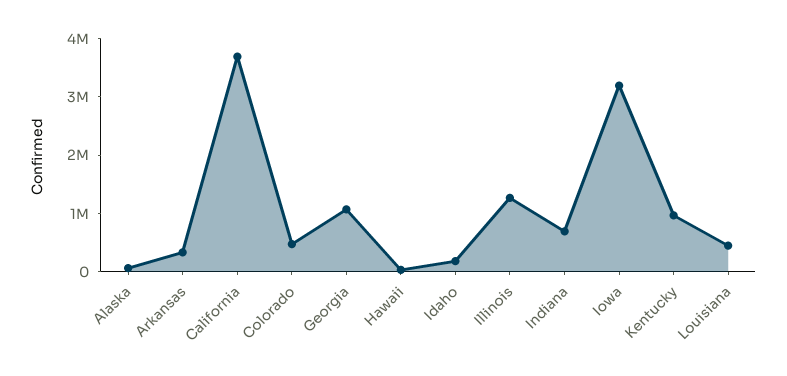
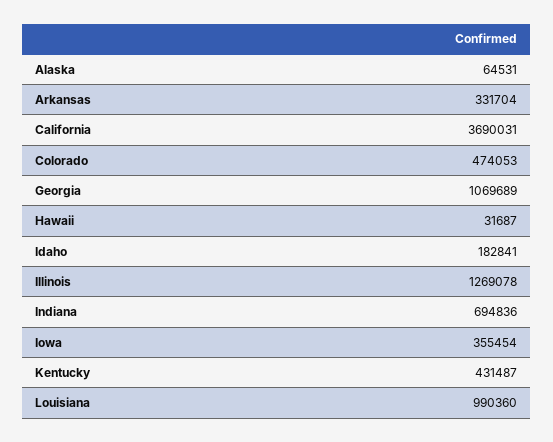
Iowa: 3200000 -> 355454
Kentucky: 1000000 -> 431487
Louisiana: 400000 -> 990360

